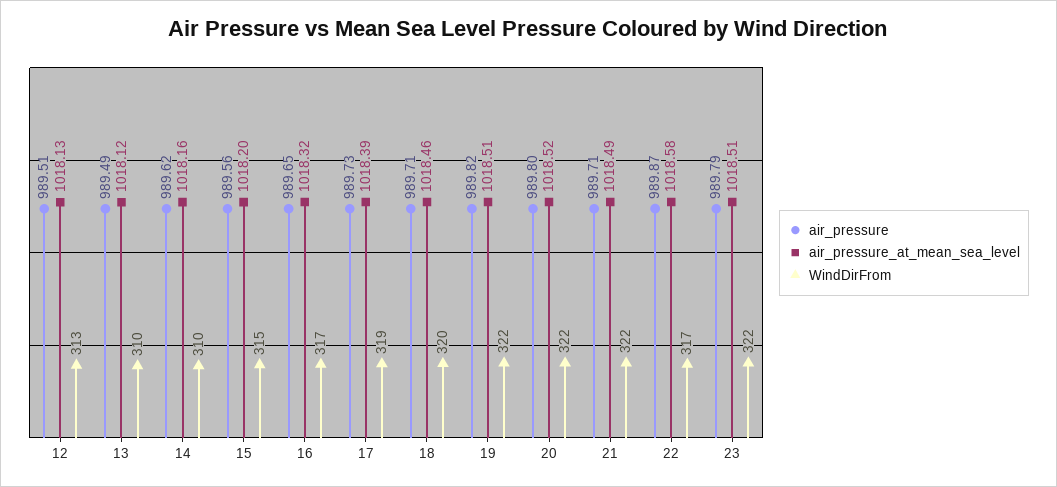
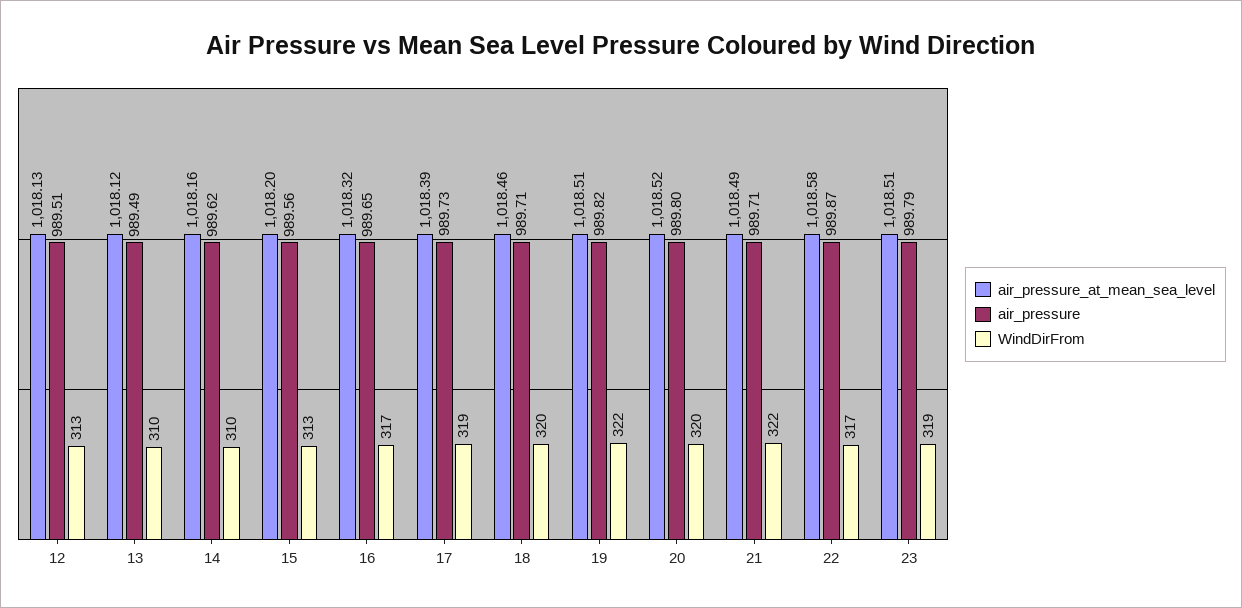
WindDirFrom, 15: 315 -> 313
WindDirFrom, 20: 322 -> 320
WindDirFrom, 23: 322 -> 319

